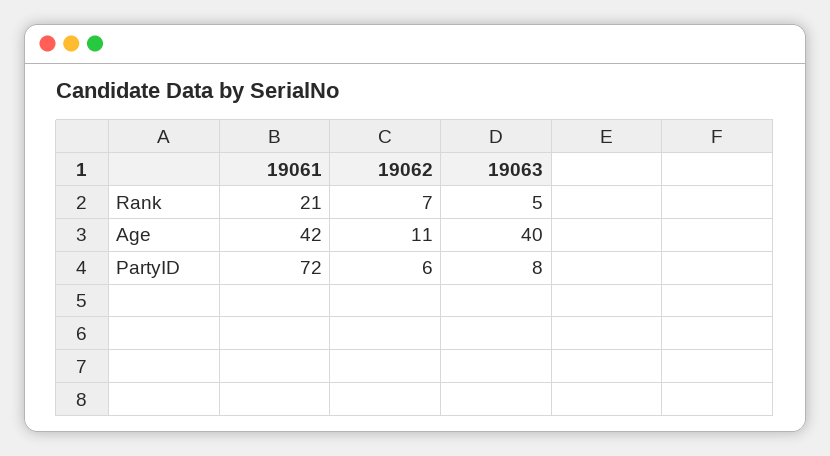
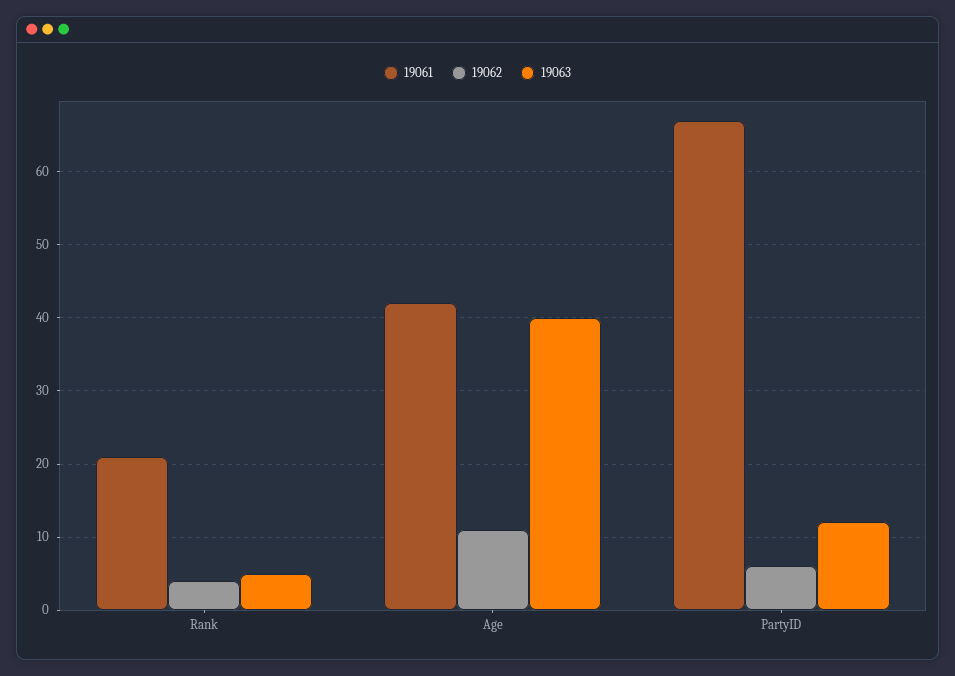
19062, Rank: 7 -> 4
19061, PartyID: 72 -> 67
19063, PartyID: 8 -> 12

